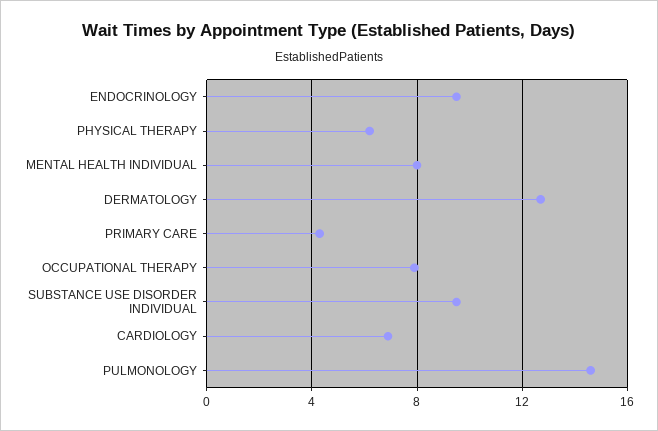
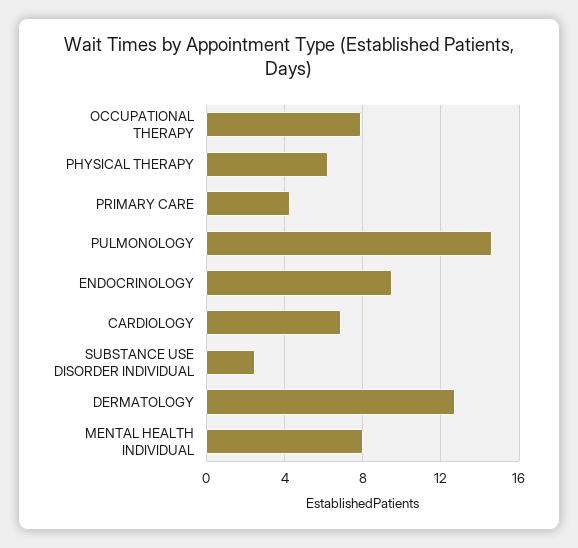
SUBSTANCE USE DISORDER INDIVIDUAL: 9.5 -> 2.5

